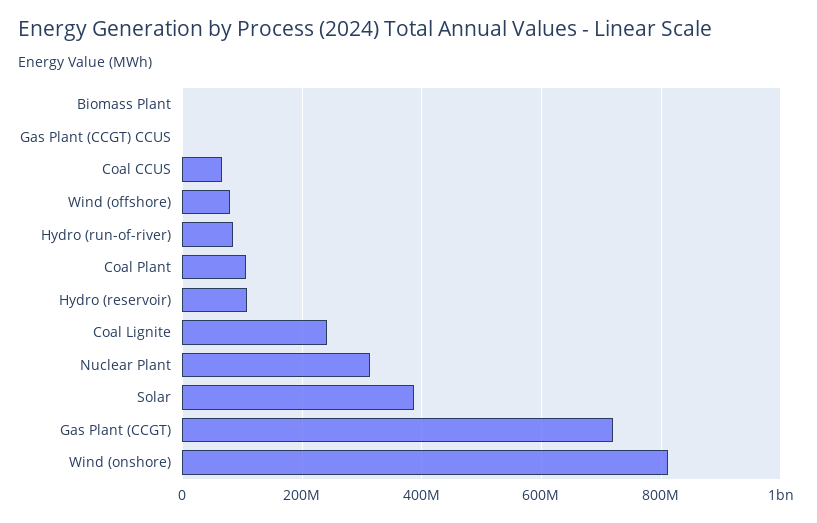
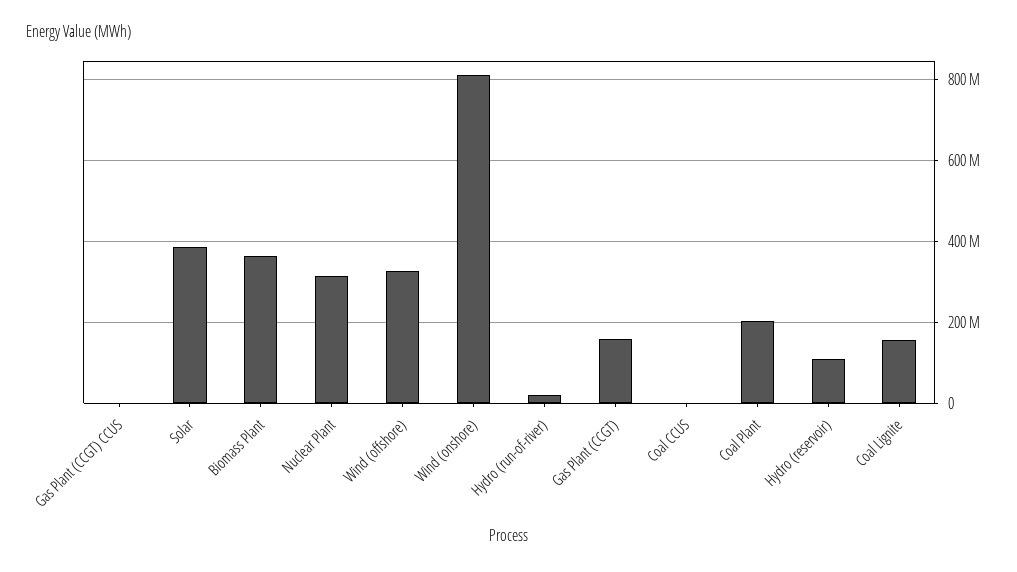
Biomass Plant: 0 -> 360000000
Coal CCUS: 60000000 -> 0
Wind (offshore): 80000000 -> 320000000
Hydro (run-of-river): 80000000 -> 20000000
Coal Plant: 100000000 -> 200000000
Coal Lignite: 240000000 -> 160000000
Gas Plant (CCGT): 720000000 -> 160000000

